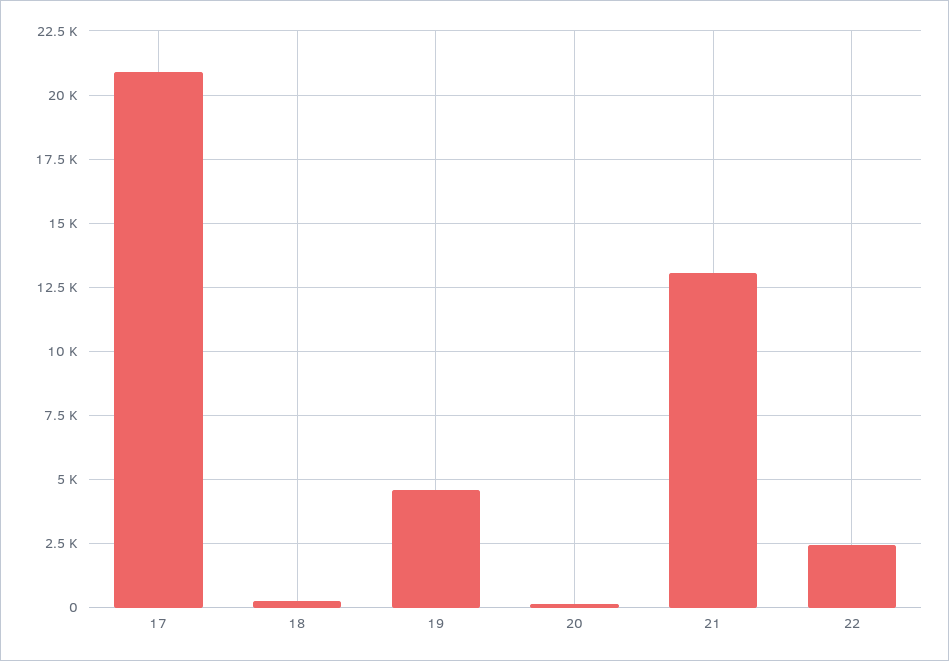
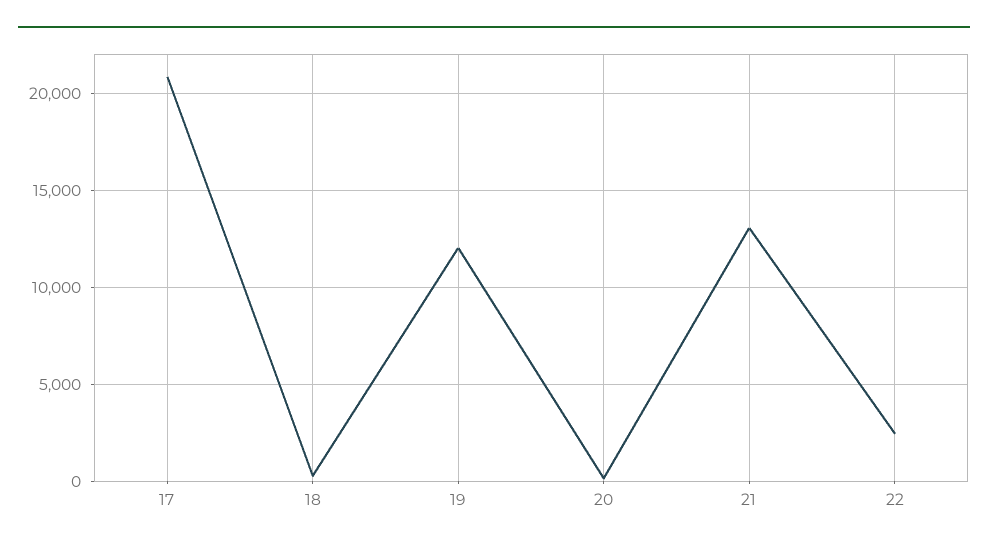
19: 4500 -> 12000

